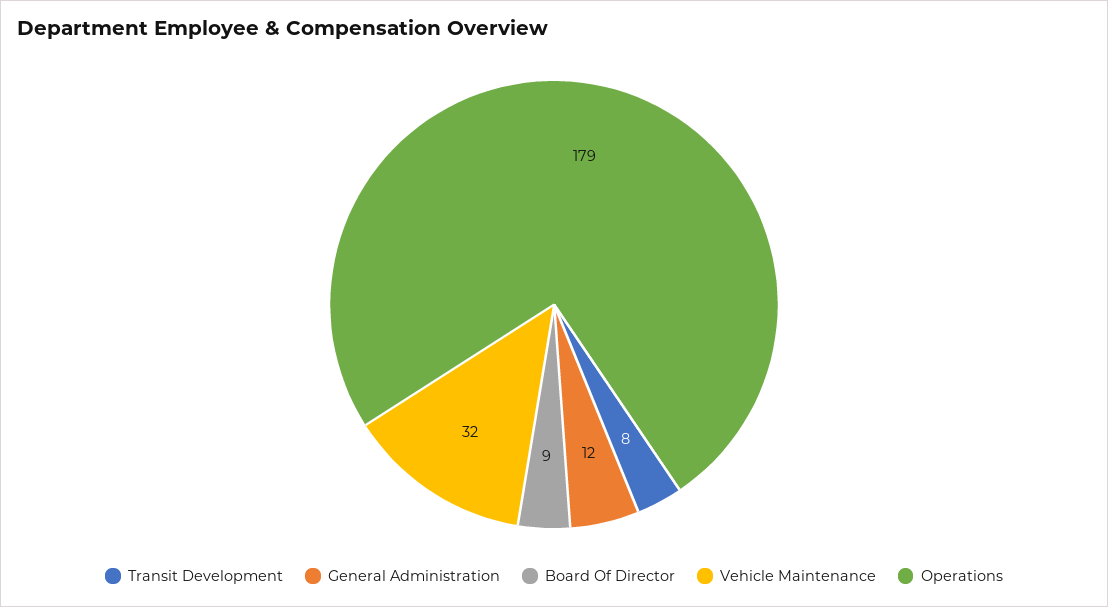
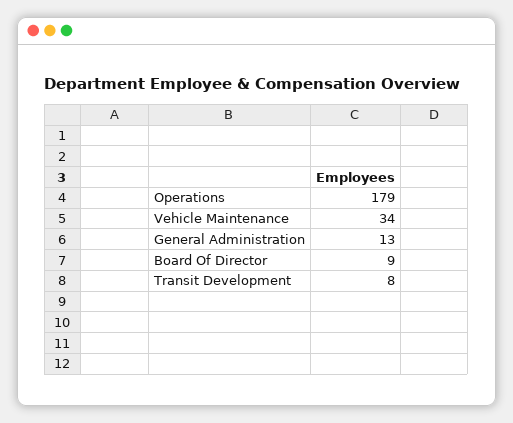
General Administration: 12 -> 13
Vehicle Maintenance: 32 -> 34

